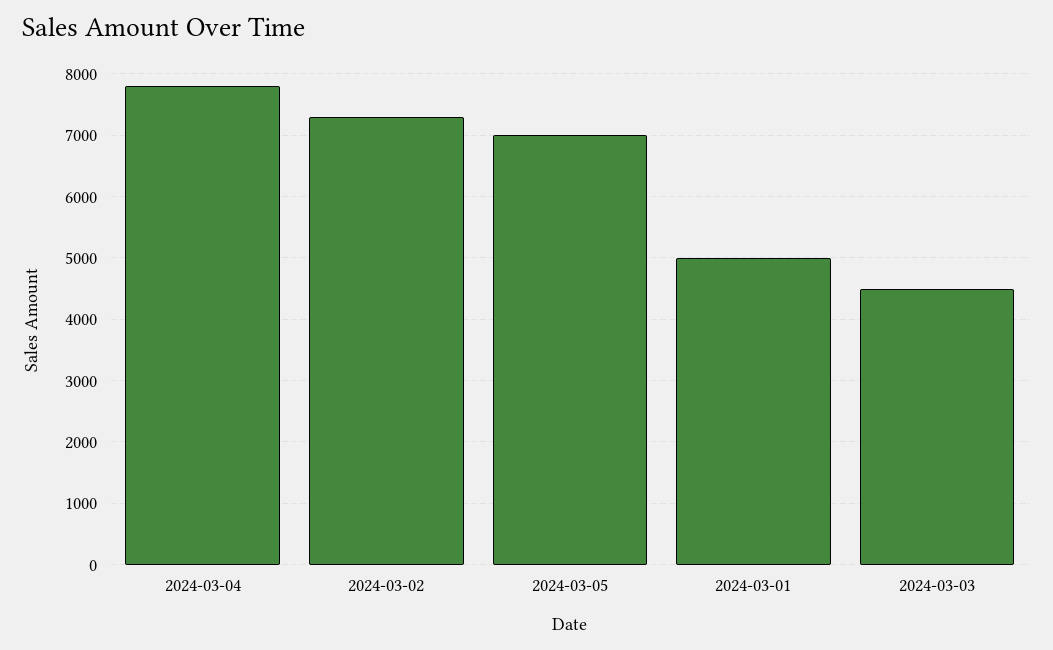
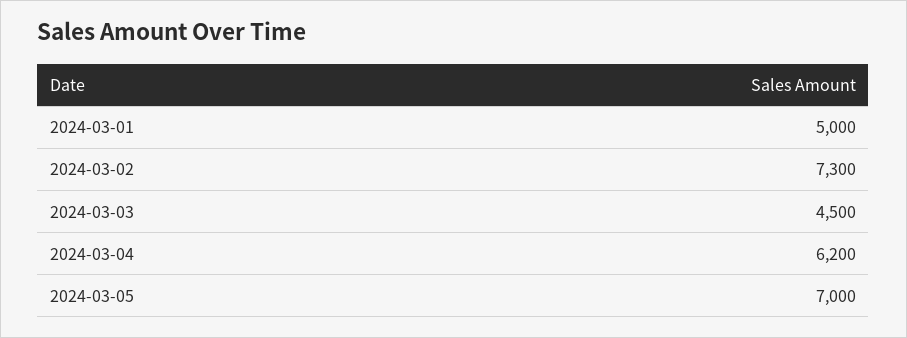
2024-03-04: 7800 -> 6200

